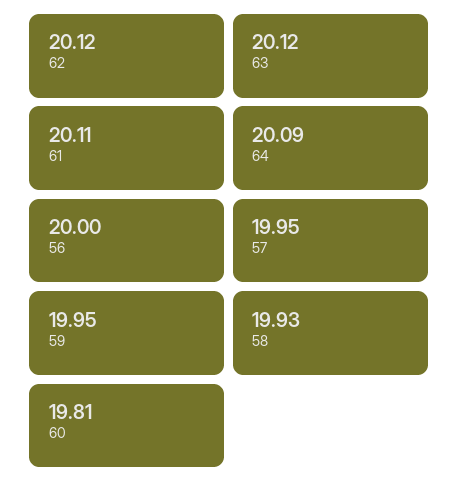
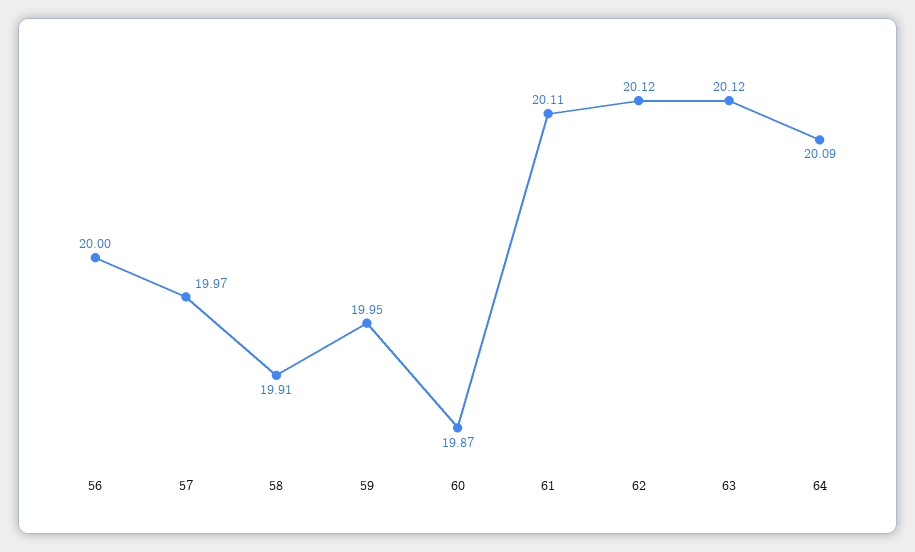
57: 19.95 -> 19.97
58: 19.93 -> 19.91
60: 19.81 -> 19.87

